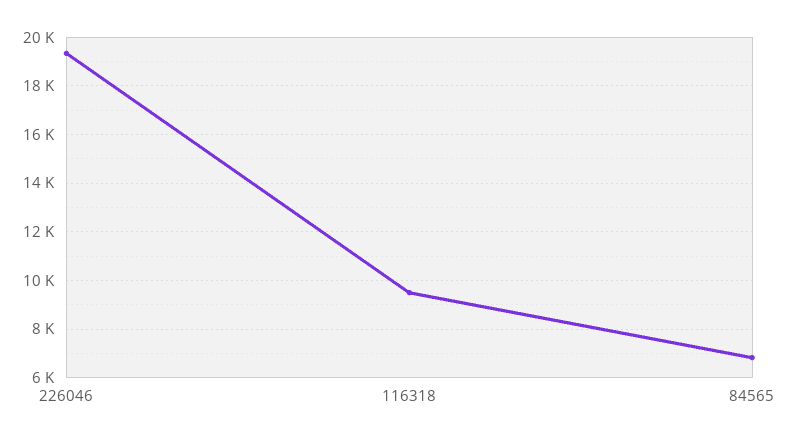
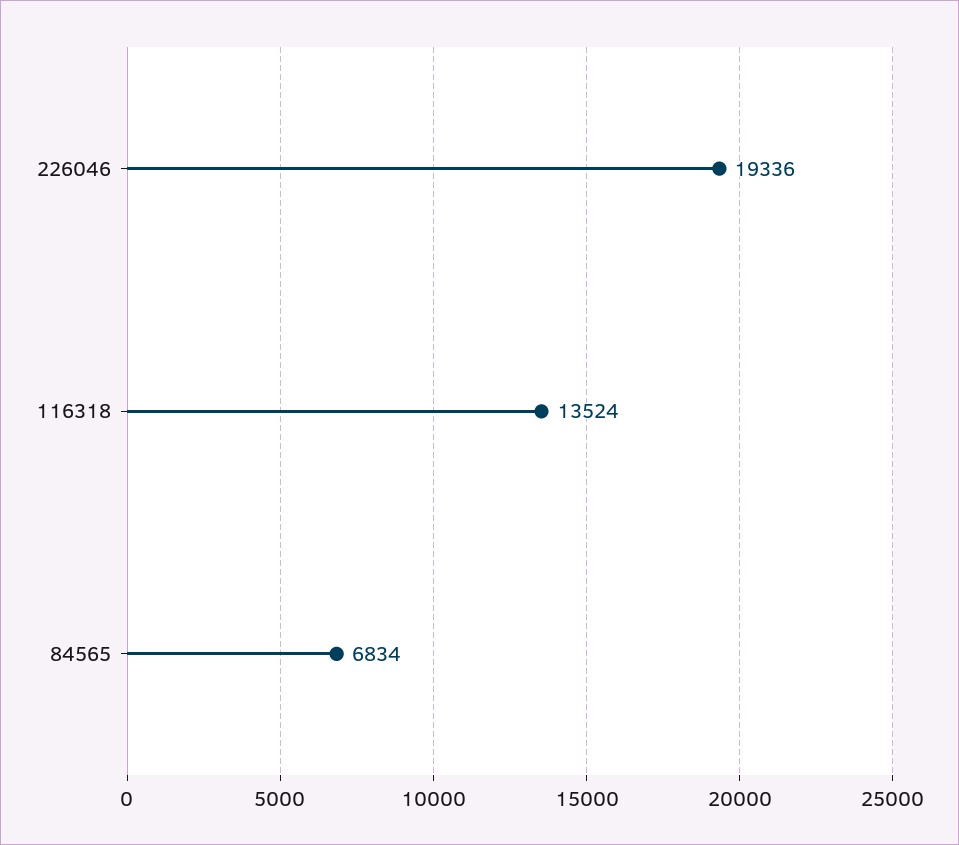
116318: 9500 -> 13524

